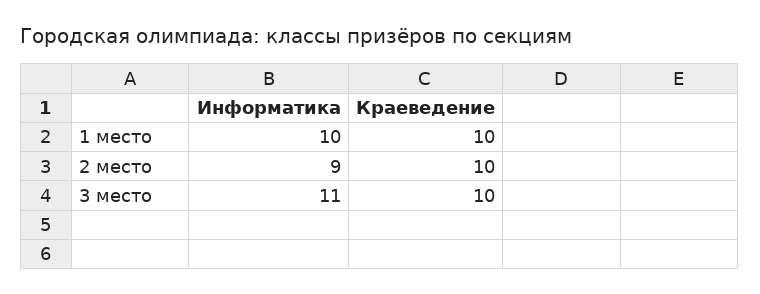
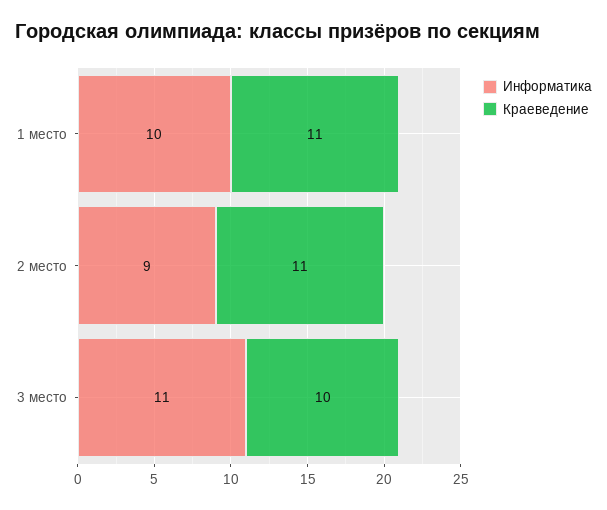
Краеведение, 1 место: 10 -> 11
Краеведение, 2 место: 10 -> 11

